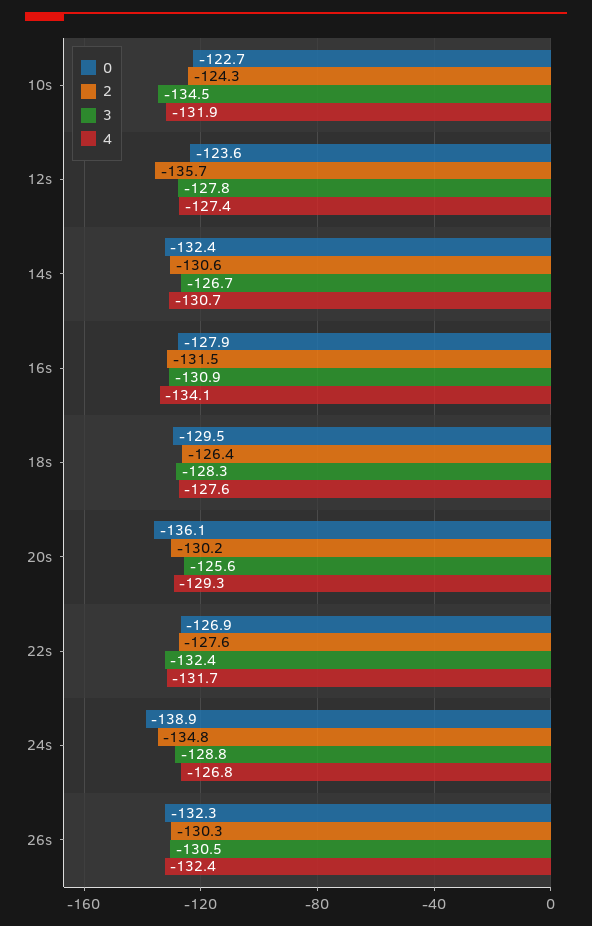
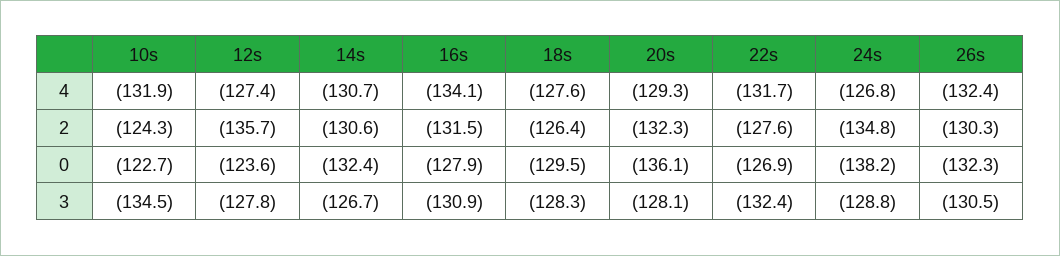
2, 20s: -130.2 -> -132.3
3, 20s: -125.6 -> -128.1
0, 24s: -138.9 -> -138.2

